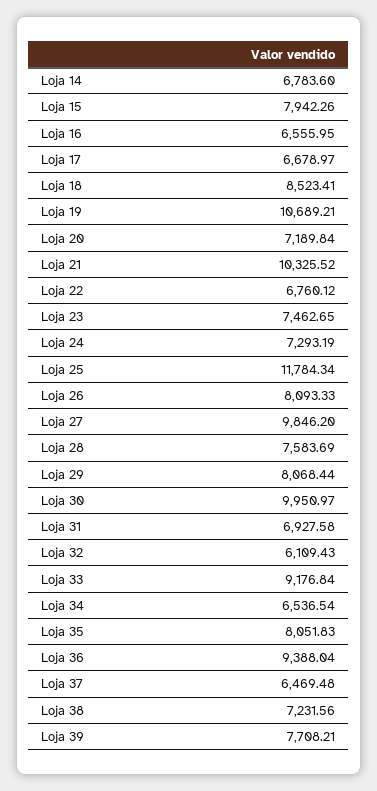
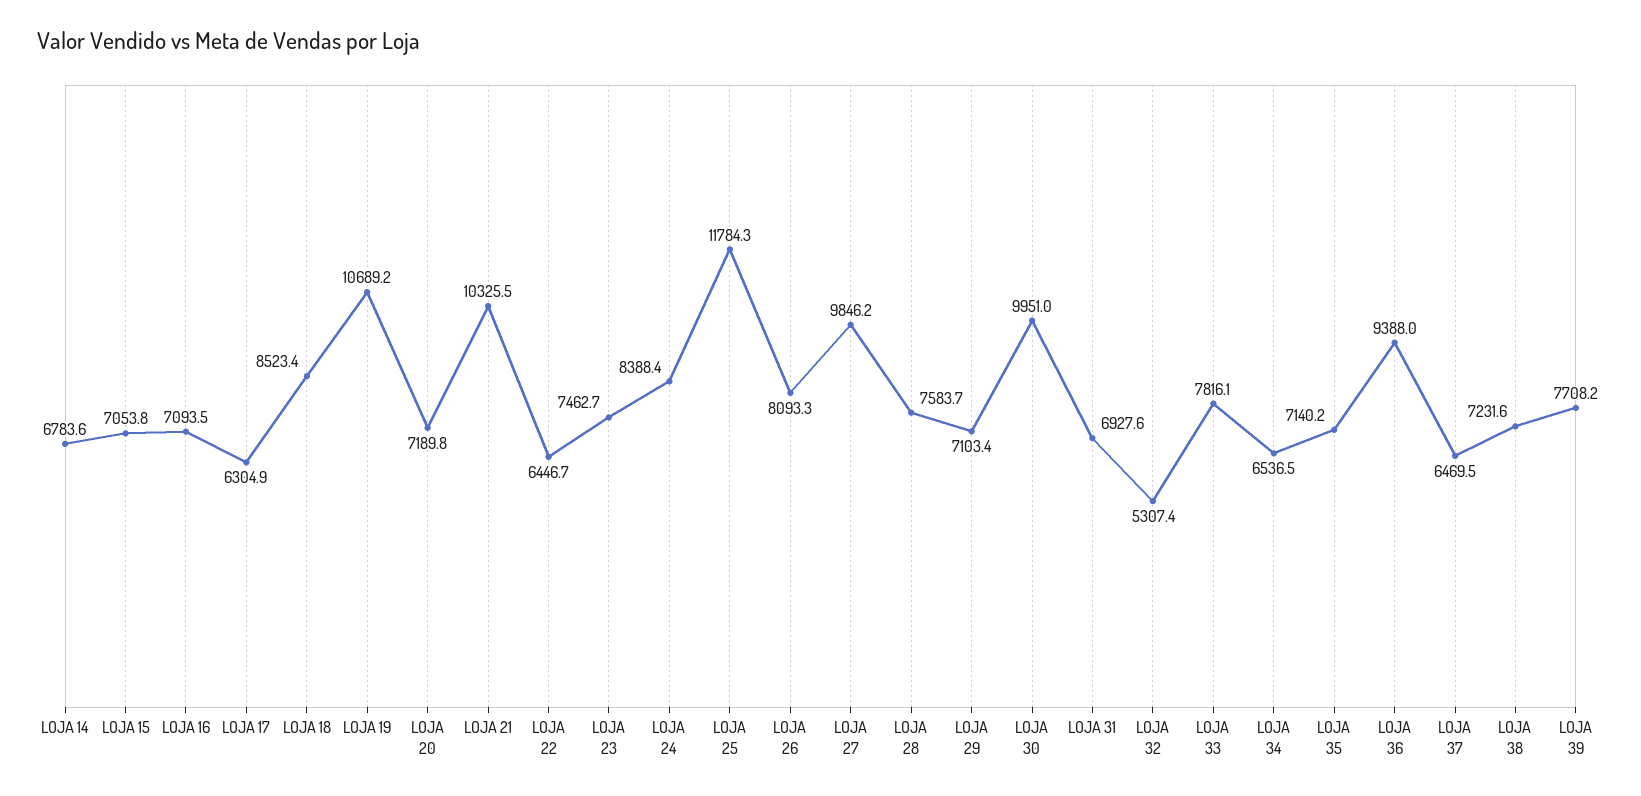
Loja 15: 7942.26 -> 7053.8
Loja 16: 6555.95 -> 7093.5
Loja 17: 6678.97 -> 6304.9
Loja 22: 6760.12 -> 6446.7
Loja 24: 7293.19 -> 8388.4
Loja 29: 8068.44 -> 7103.4
Loja 32: 6109.43 -> 5307.4
Loja 33: 9176.84 -> 7816.1
Loja 35: 8051.83 -> 7140.2

